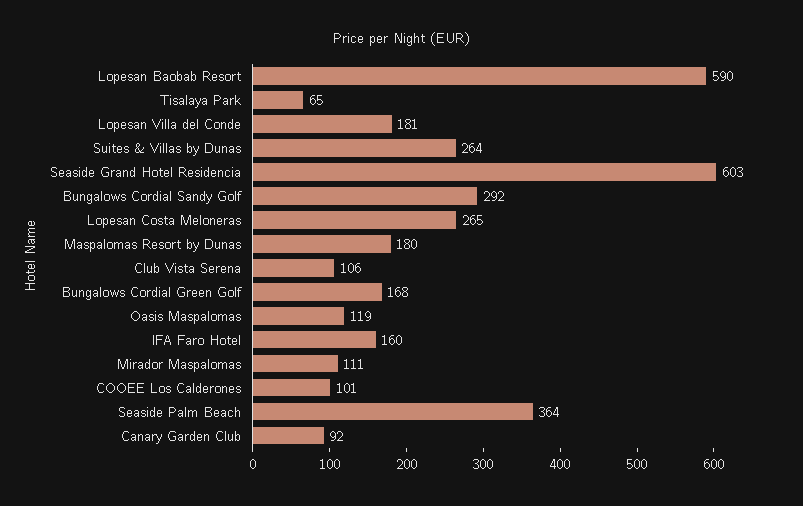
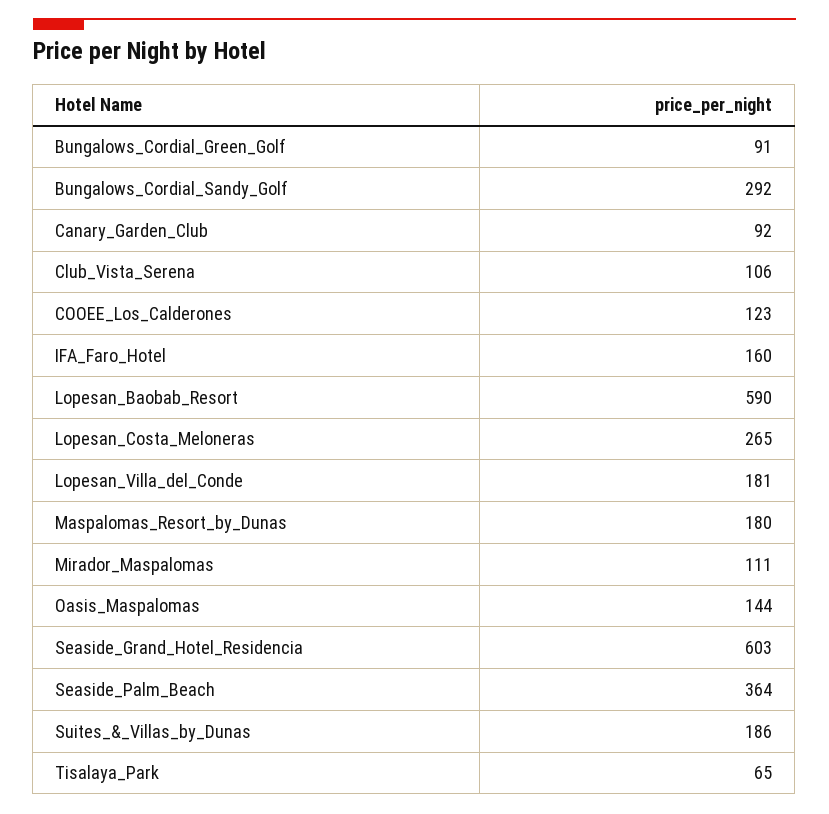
Suites & Villas by Dunas: 264 -> 186
Bungalows Cordial Green Golf: 168 -> 91
Oasis Maspalomas: 119 -> 144
COOEE Los Calderones: 101 -> 123

